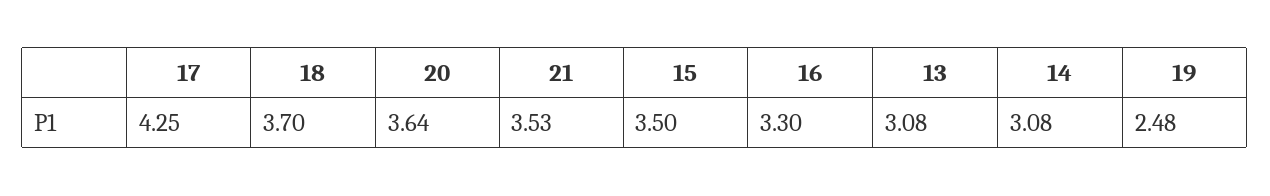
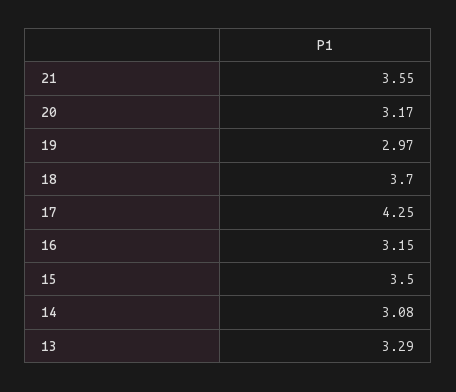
20: 3.64 -> 3.17
21: 3.53 -> 3.55
16: 3.3 -> 3.15
13: 3.08 -> 3.29
19: 2.48 -> 2.97

